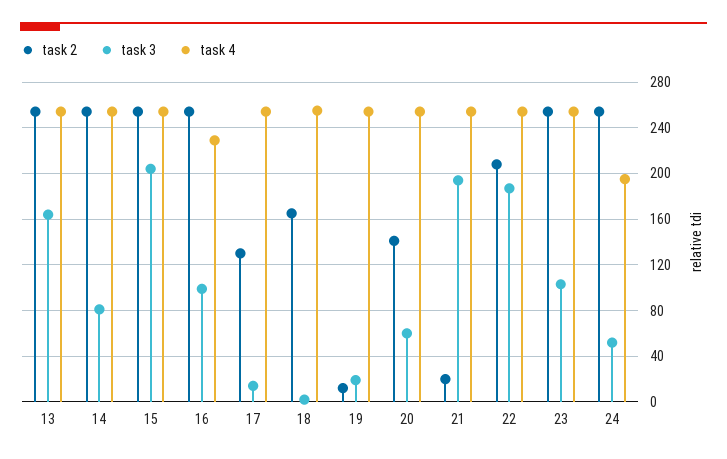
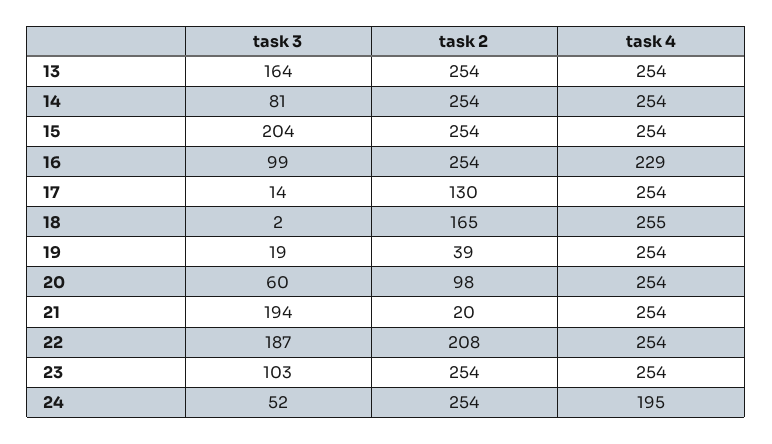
task 2, 19: 10 -> 39
task 2, 20: 140 -> 98

